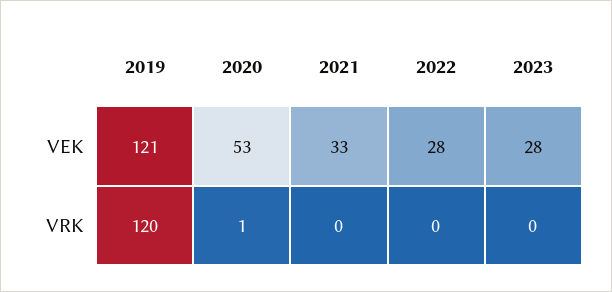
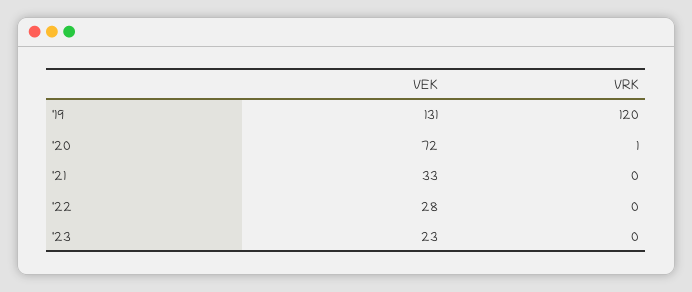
2019, VEK: 121 -> 131
2020, VEK: 53 -> 72
2023, VEK: 28 -> 23

